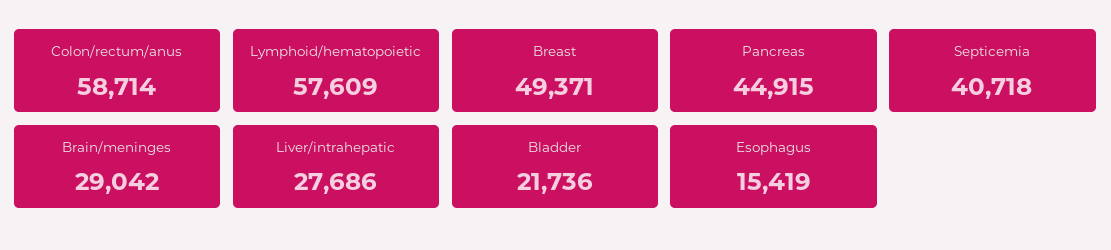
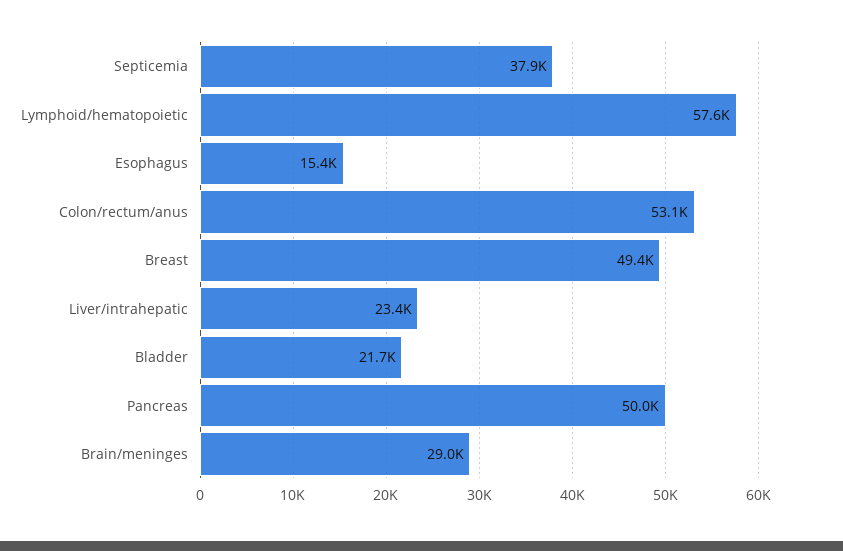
Colon/rectum/anus: 58714 -> 53100
Pancreas: 44915 -> 50000
Septicemia: 40718 -> 37900
Liver/intrahepatic: 27686 -> 23400

